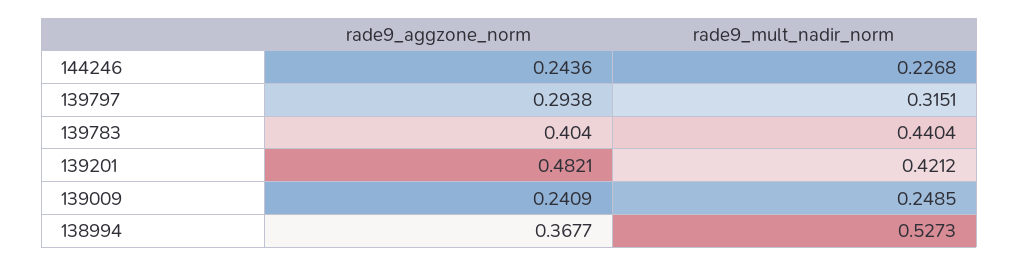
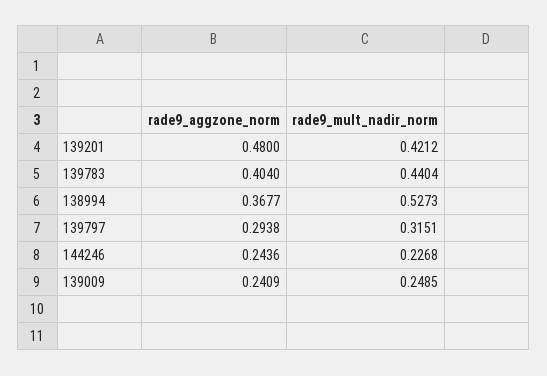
rade9_aggzone_norm, 139201: 0.4821 -> 0.48

